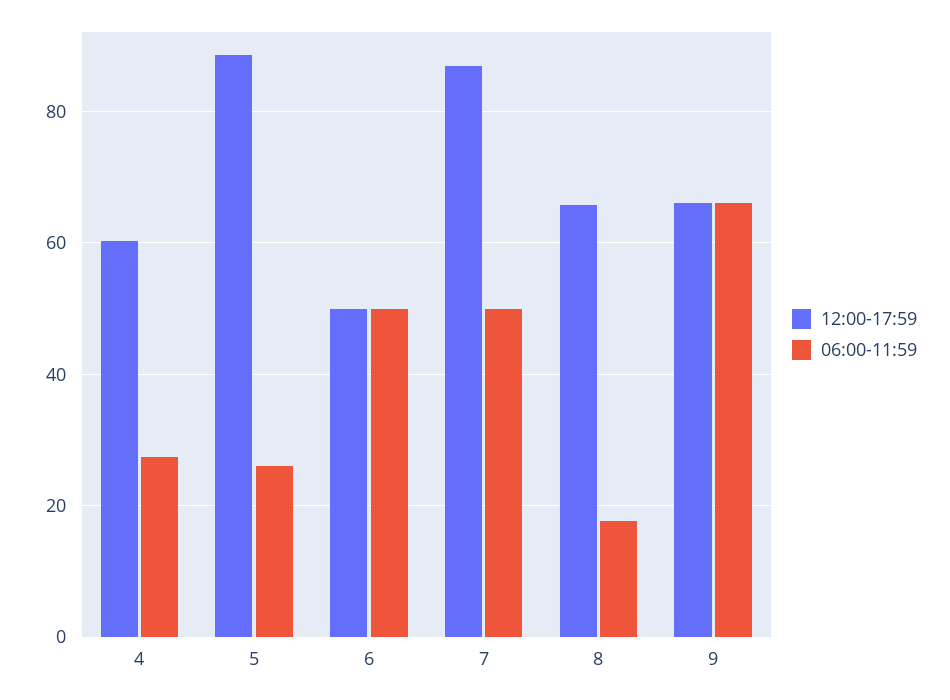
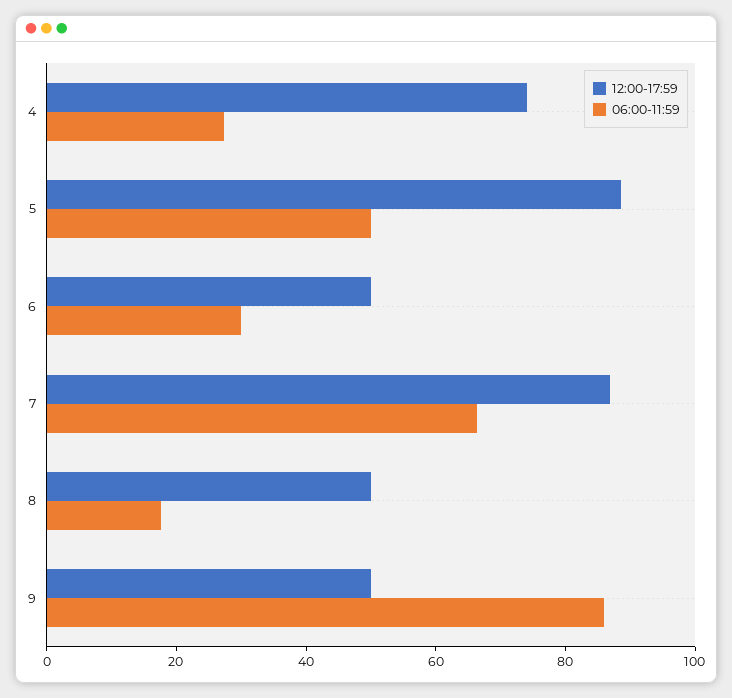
12:00-17:59, 4: 60 -> 75
06:00-11:59, 5: 26 -> 50
06:00-11:59, 6: 50 -> 30
06:00-11:59, 7: 50 -> 65
12:00-17:59, 8: 66 -> 50
12:00-17:59, 9: 66 -> 50
06:00-11:59, 9: 66 -> 85

